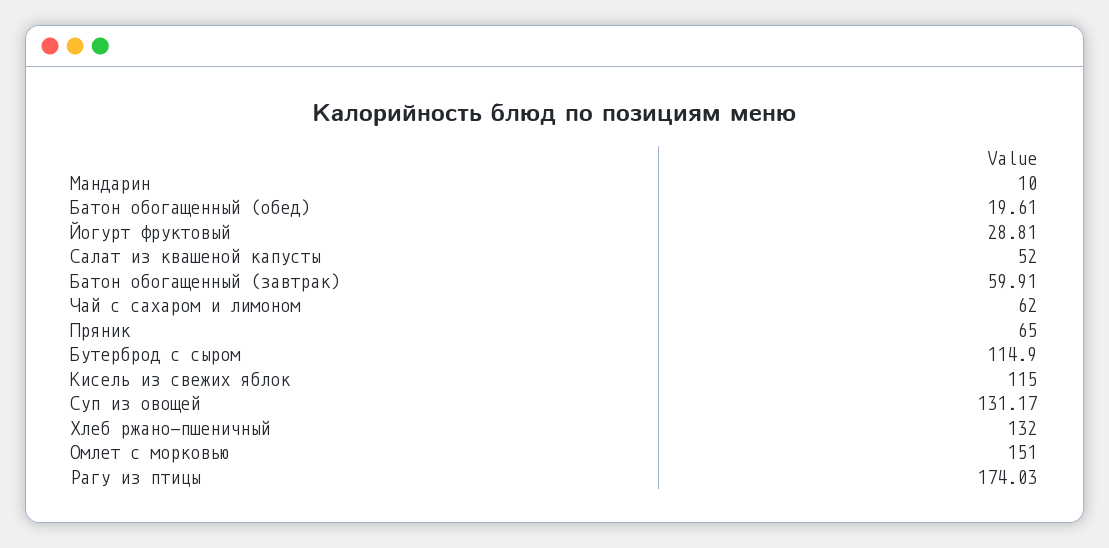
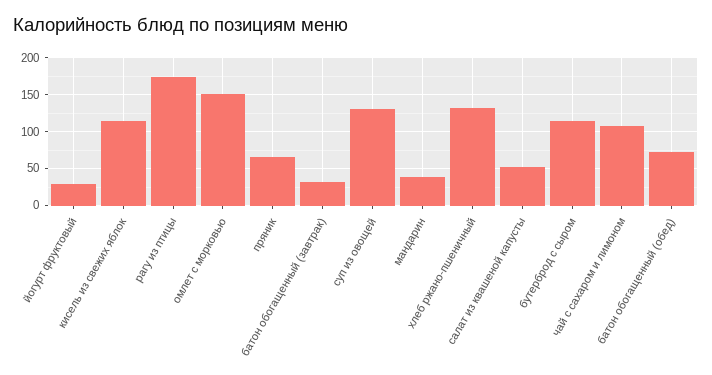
Мандарин: 10 -> 40
Батон обогащенный (обед): 19.61 -> 70
Батон обогащенный (завтрак): 59.91 -> 30
Чай с сахаром и лимоном: 62 -> 110

